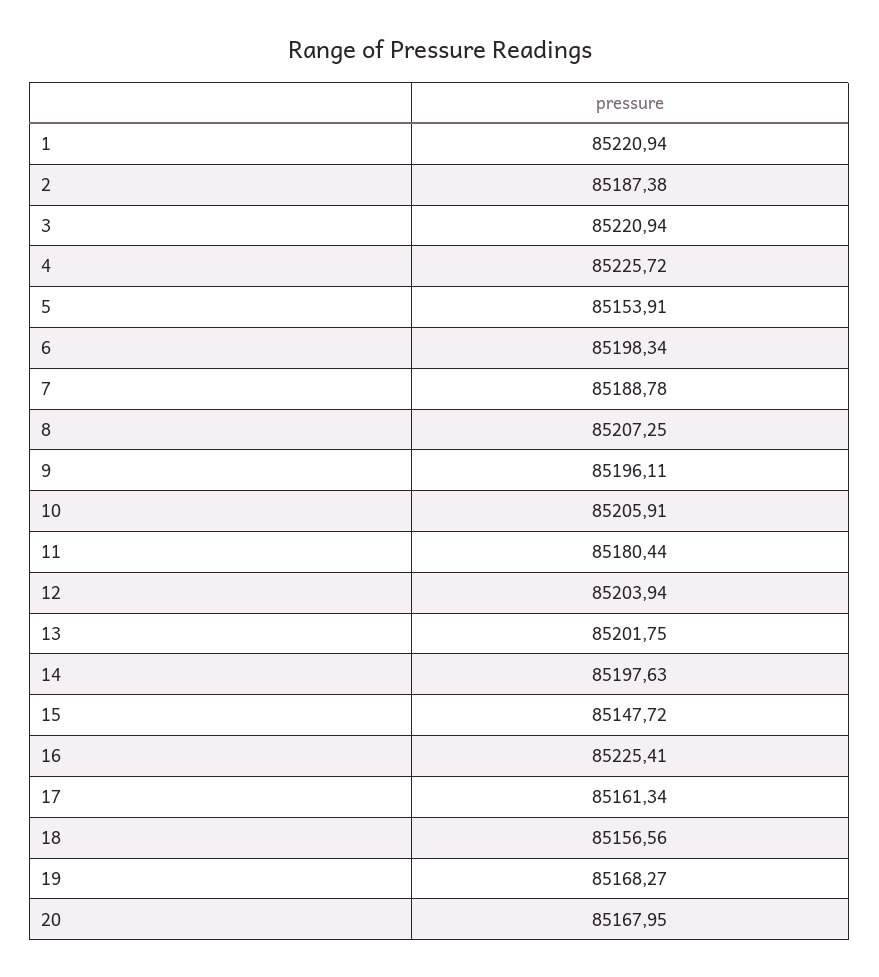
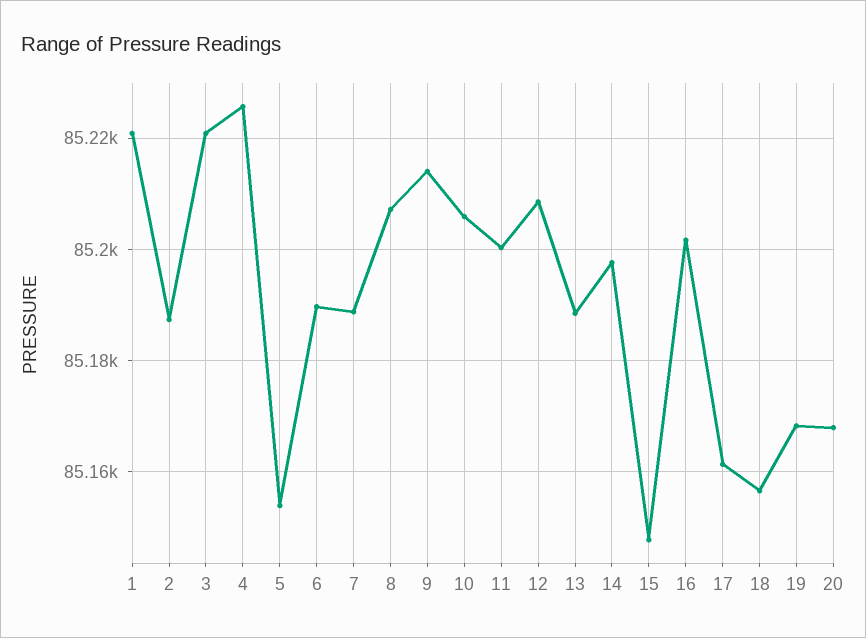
6: 85198.34 -> 85190
9: 85196.11 -> 85214
11: 85180.44 -> 85200
12: 85203.94 -> 85208
13: 85201.75 -> 85188
16: 85225.41 -> 85202

